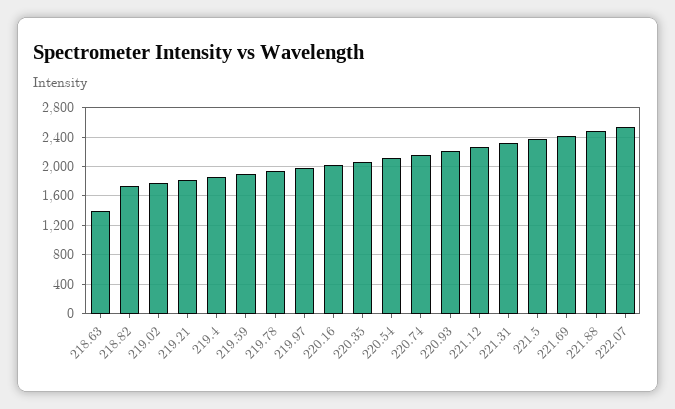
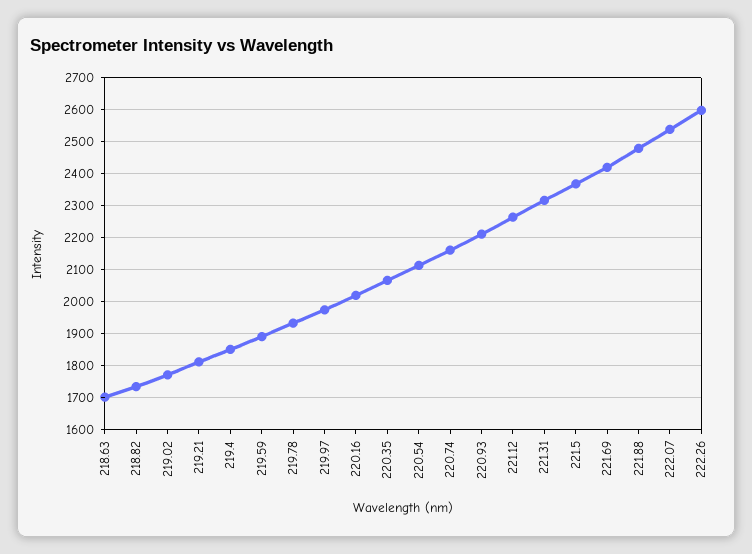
218.63: 1400 -> 1700
222.26: none -> 2600

